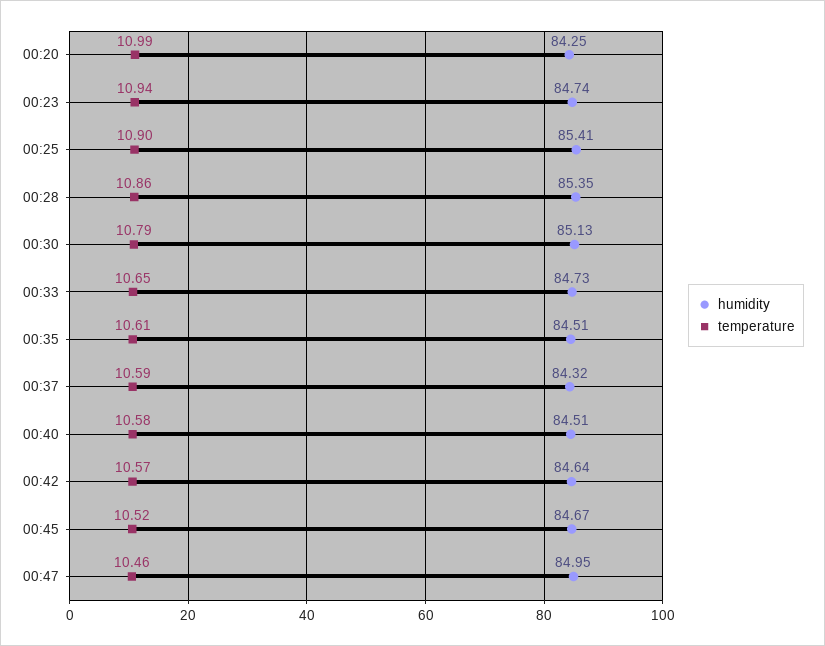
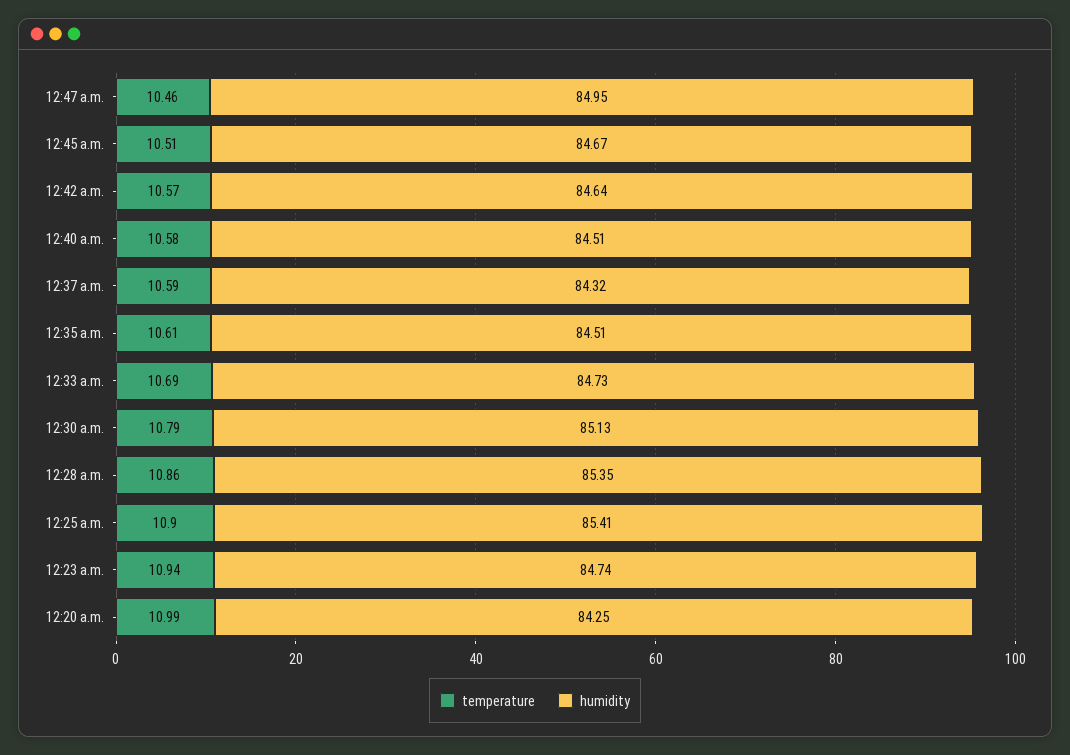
temperature, 00:33: 10.65 -> 10.69
temperature, 00:45: 10.52 -> 10.51

